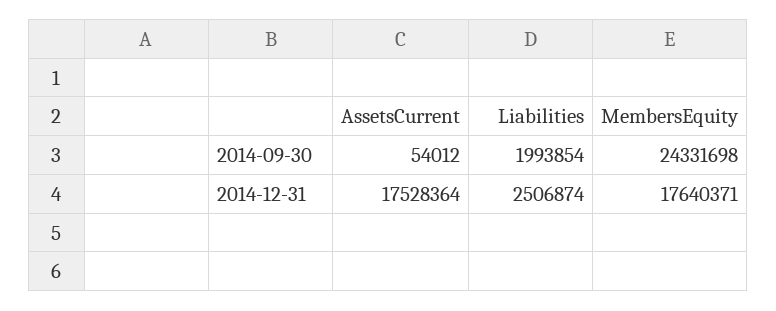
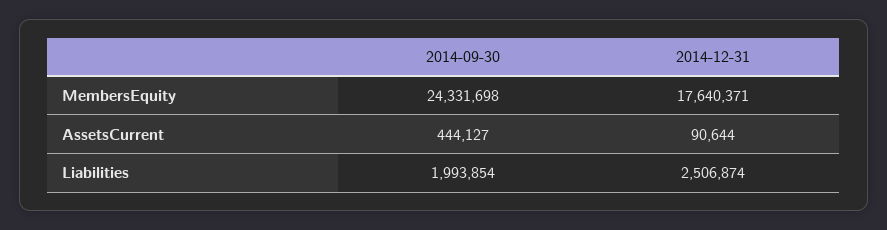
AssetsCurrent, 2014-09-30: 54012 -> 444127
AssetsCurrent, 2014-12-31: 17528364 -> 90644

